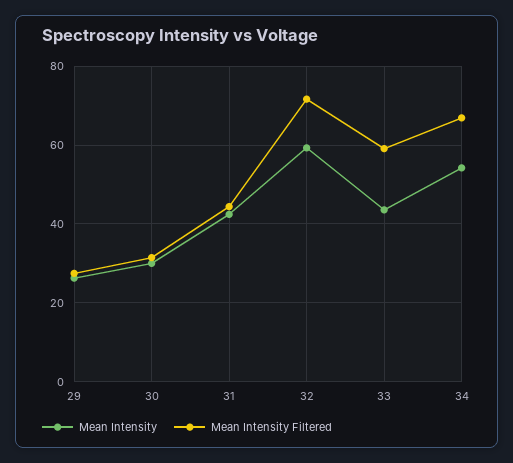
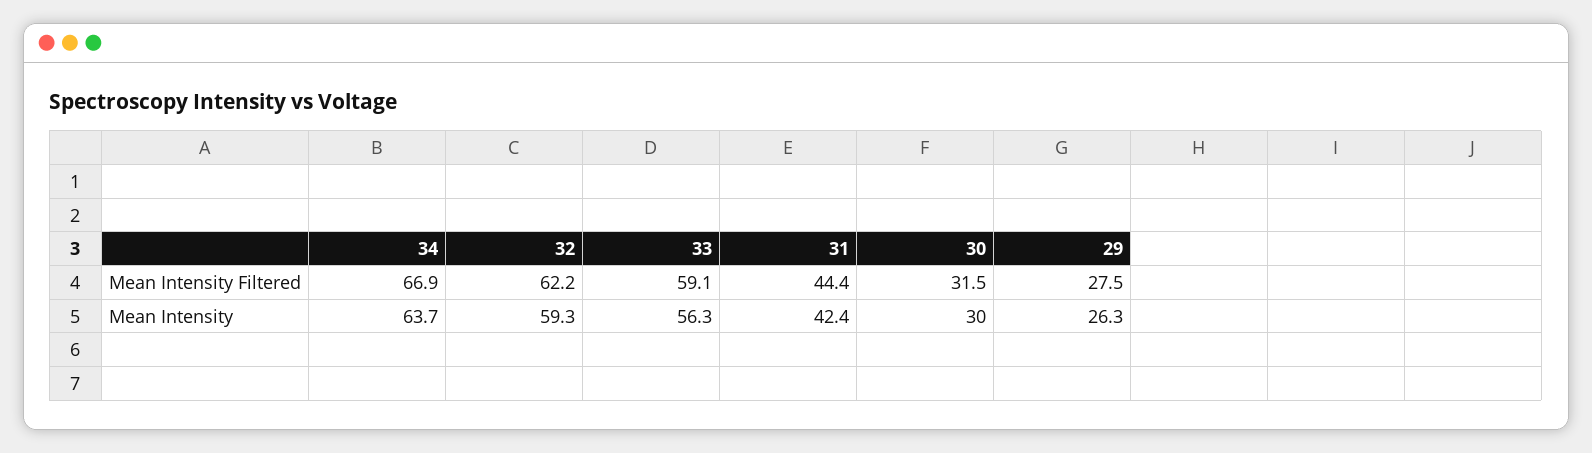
Mean Intensity Filtered, 32: 72 -> 62.2
Mean Intensity, 33: 44 -> 56.3
Mean Intensity, 34: 54 -> 63.7

